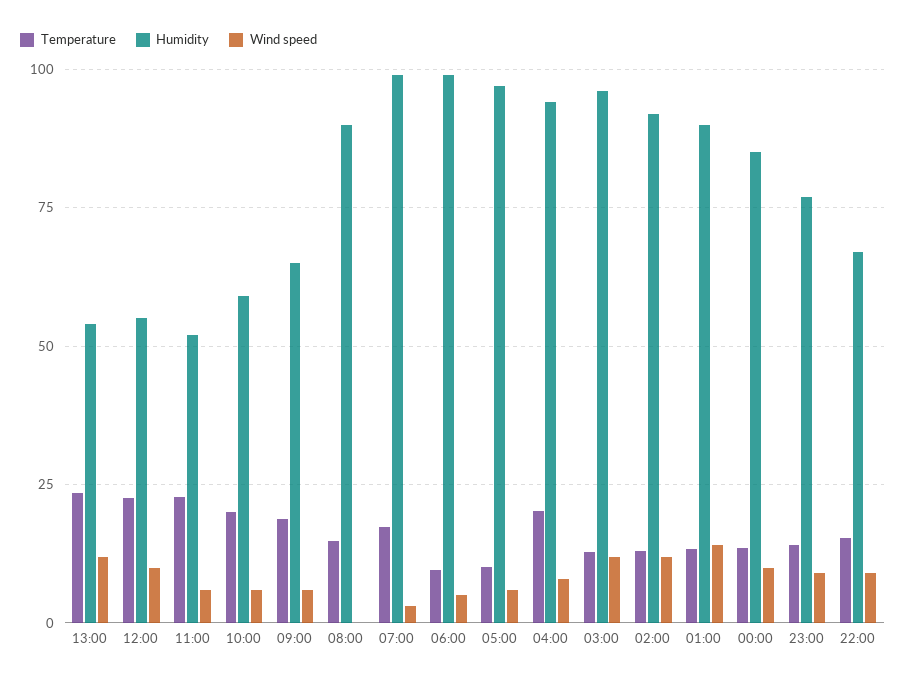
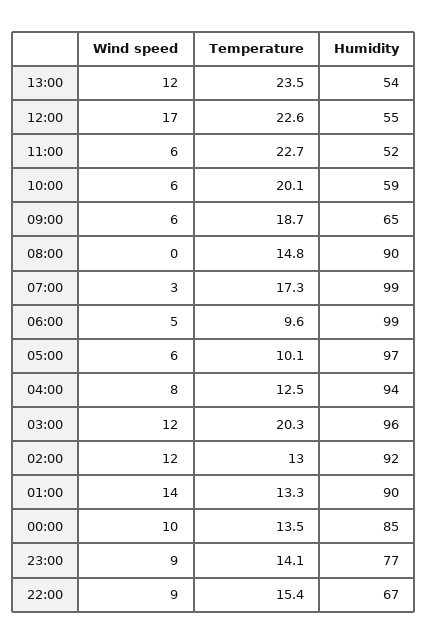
Wind speed, 12:00: 10 -> 17
Temperature, 04:00: 20 -> 12.5
Temperature, 03:00: 12.5 -> 20.3

